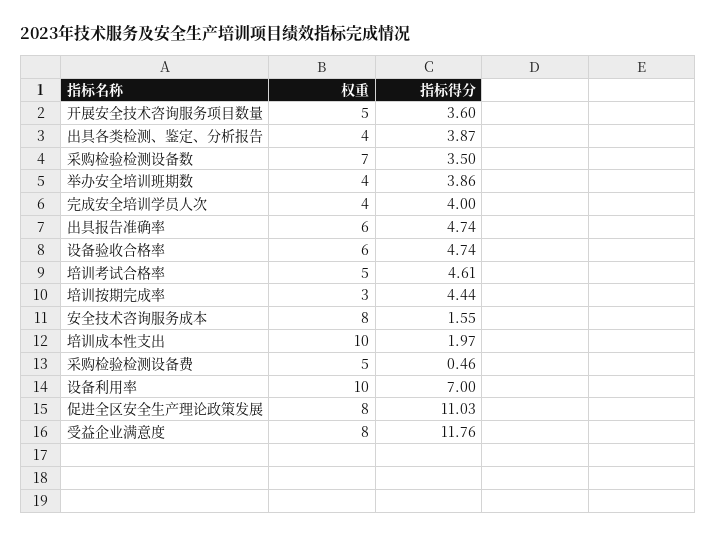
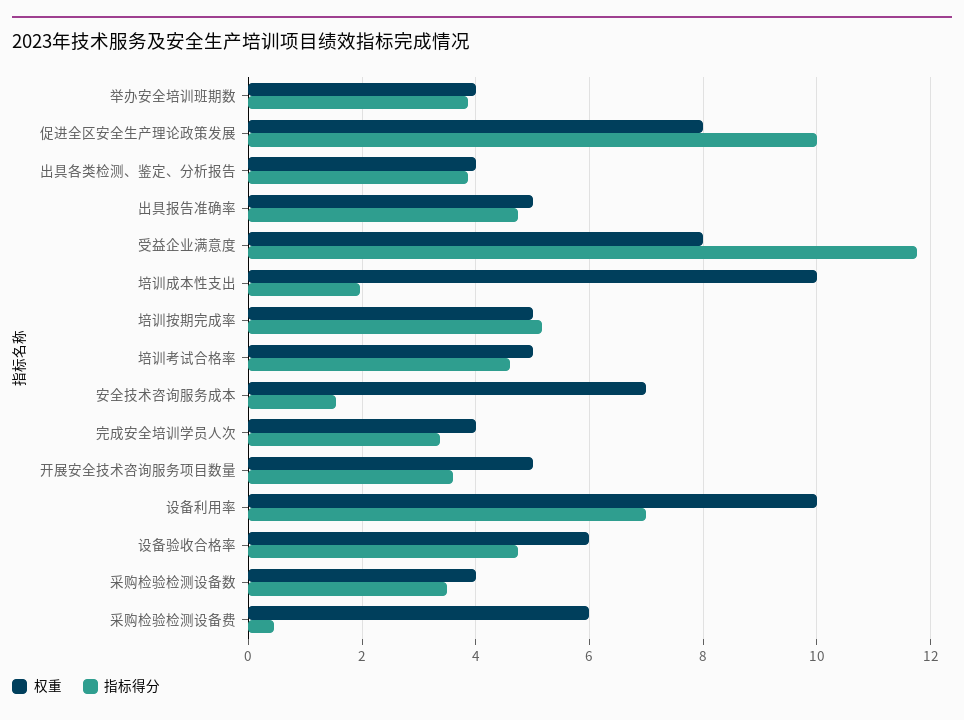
权重, 采购检验检测设备数: 7 -> 4
指标得分, 完成安全培训学员人次: 4 -> 3.4
权重, 出具报告准确率: 6 -> 5
权重, 培训按期完成率: 3 -> 5
指标得分, 培训按期完成率: 4.44 -> 5.2
权重, 安全技术咨询服务成本: 8 -> 7
权重, 采购检验检测设备费: 5 -> 6
指标得分, 促进全区安全生产理论政策发展: 11.03 -> 10

